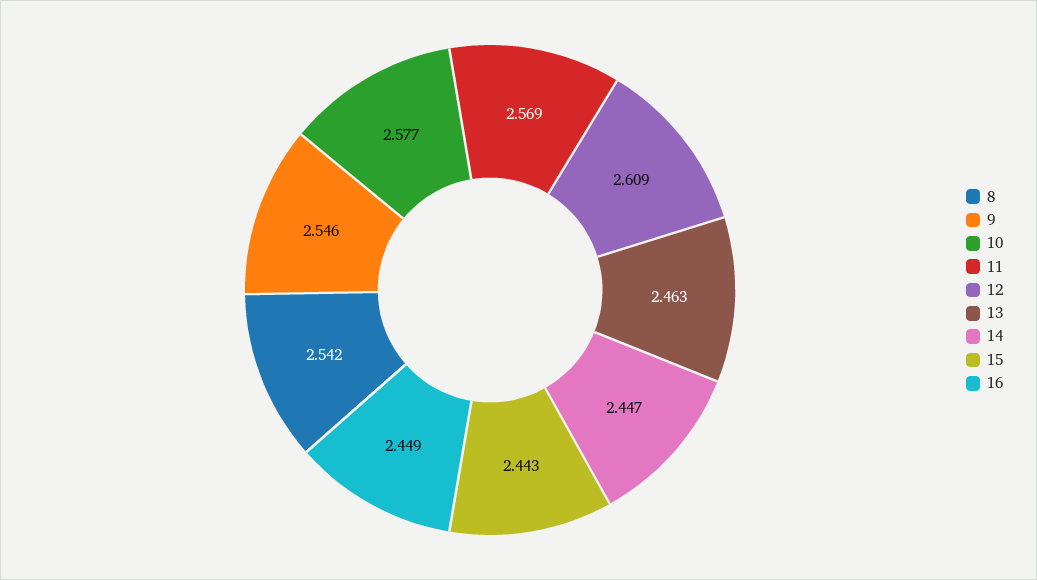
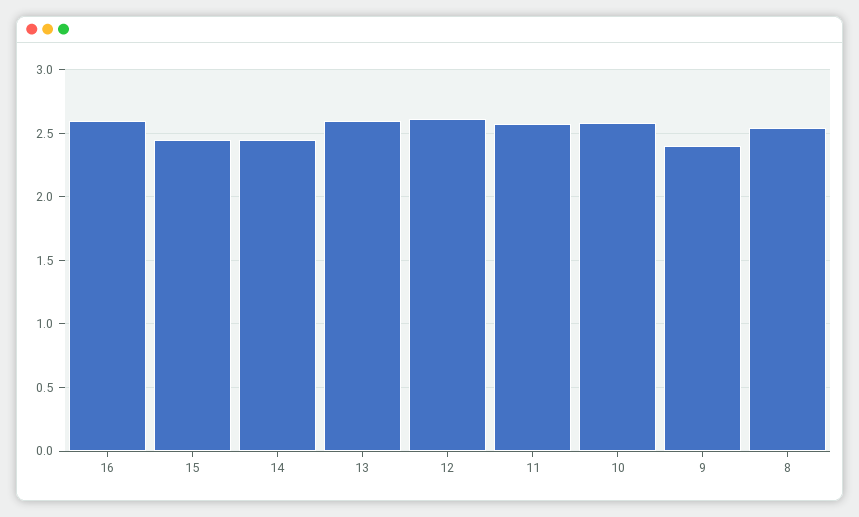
9: 2.546 -> 2.4
13: 2.463 -> 2.6
16: 2.449 -> 2.6

